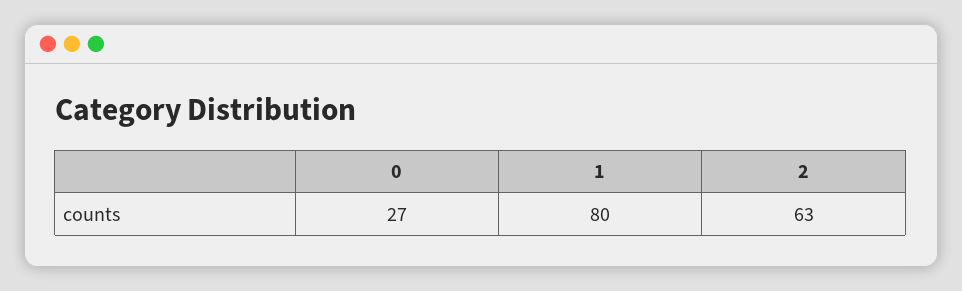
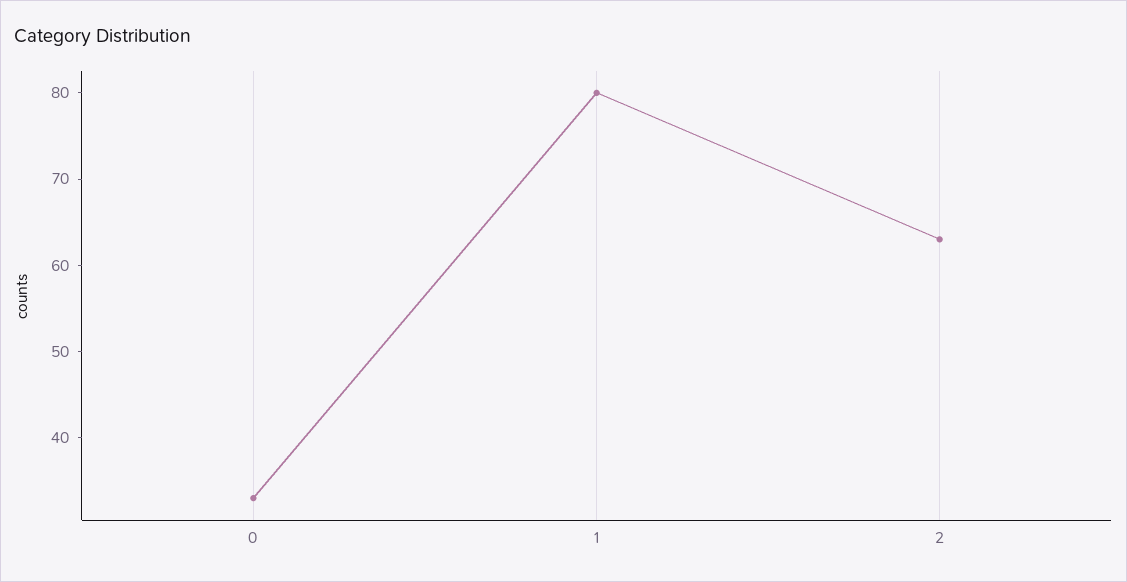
0: 27 -> 33

